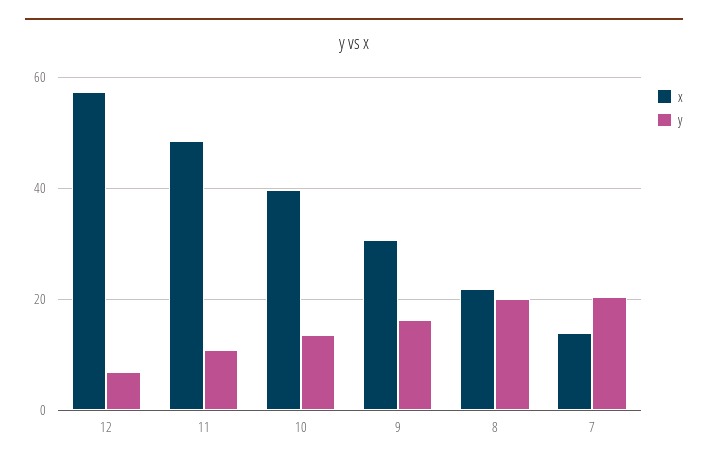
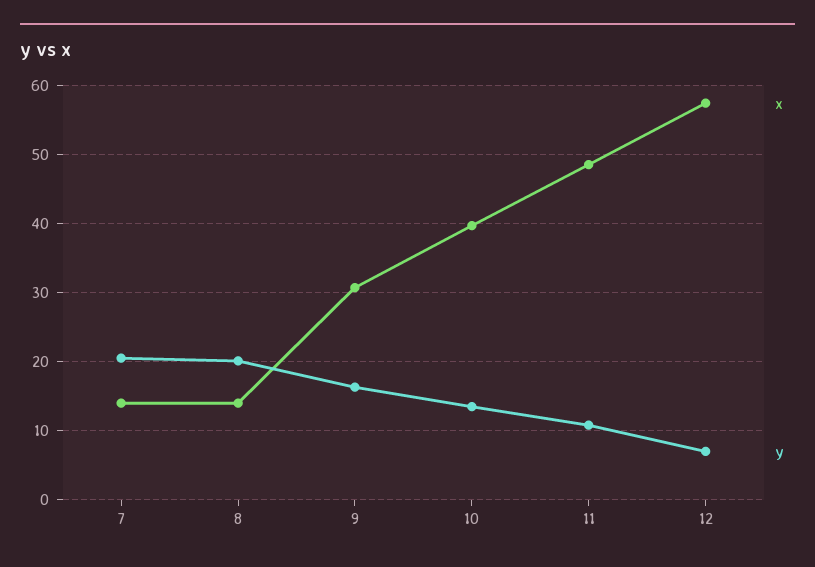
x, 8: 22 -> 14

